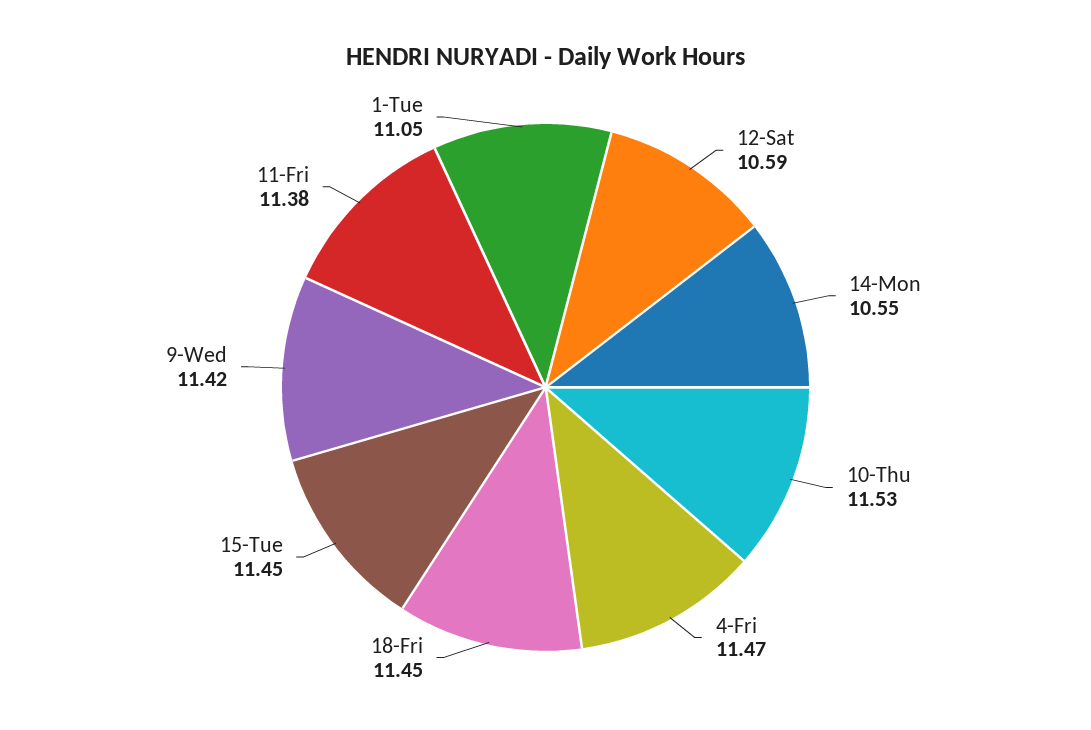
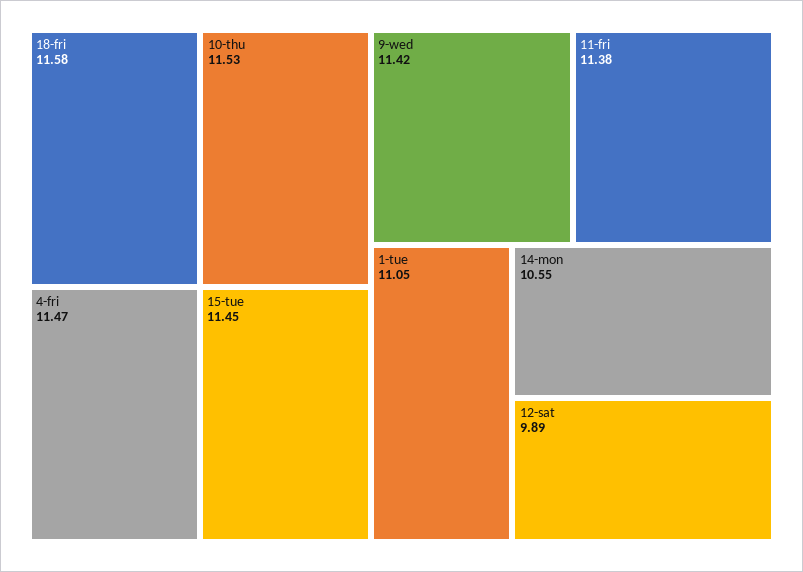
12-Sat: 10.59 -> 9.89
18-Fri: 11.45 -> 11.58

